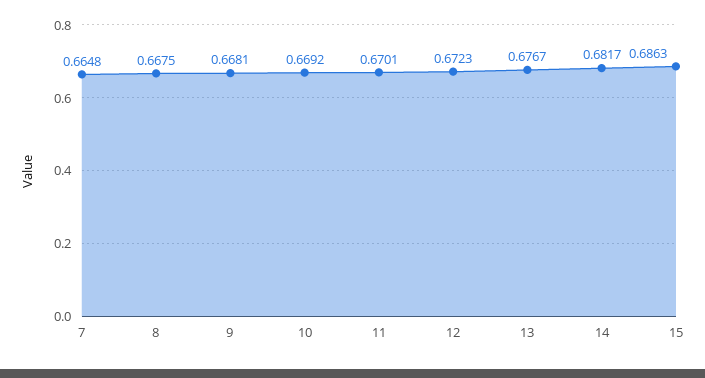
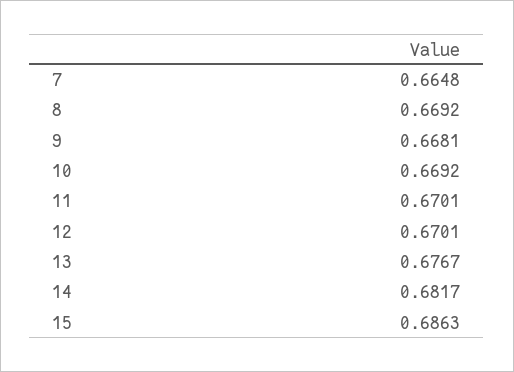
8: 0.6675 -> 0.6692
12: 0.6723 -> 0.6701

